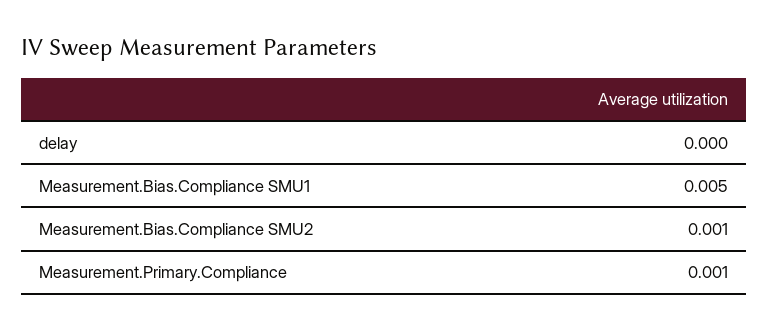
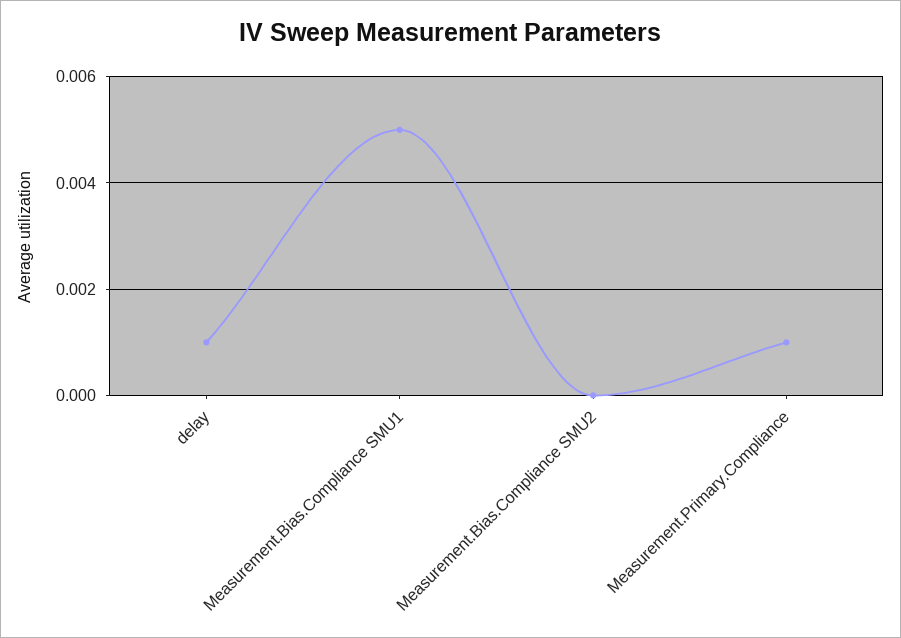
delay: 0 -> 0.001
Measurement.Bias.Compliance SMU2: 0.001 -> 0

